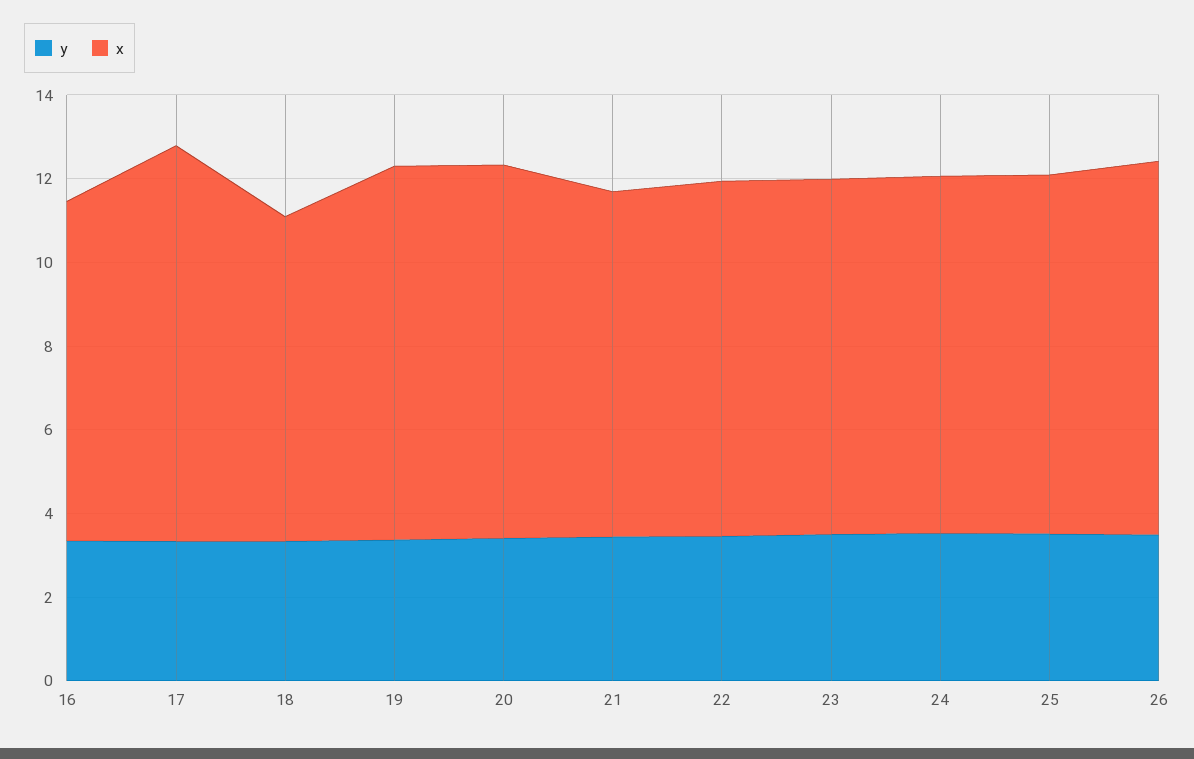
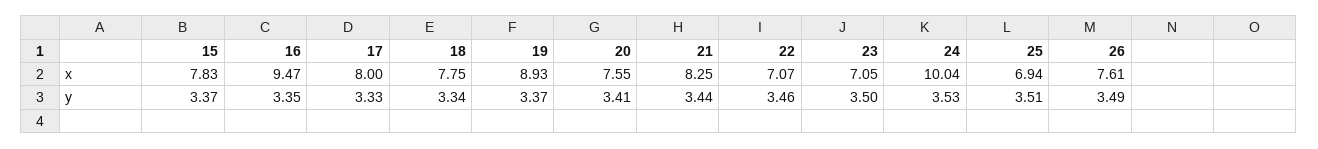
x, 16: 8 -> 9.47
x, 17: 9.5 -> 8
x, 20: 9 -> 7.55
x, 22: 8.5 -> 7.07
x, 23: 8.5 -> 7.05
x, 24: 8.5 -> 10.04
x, 25: 8.5 -> 6.94
x, 26: 9 -> 7.61
x, 15: none -> 7.83
y, 15: none -> 3.37

